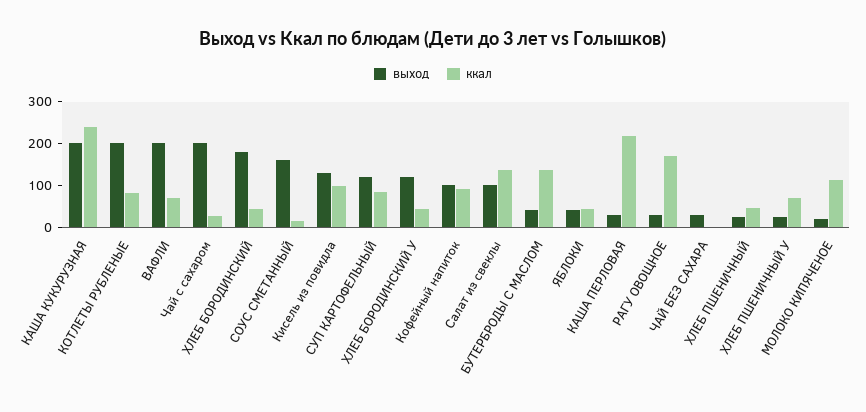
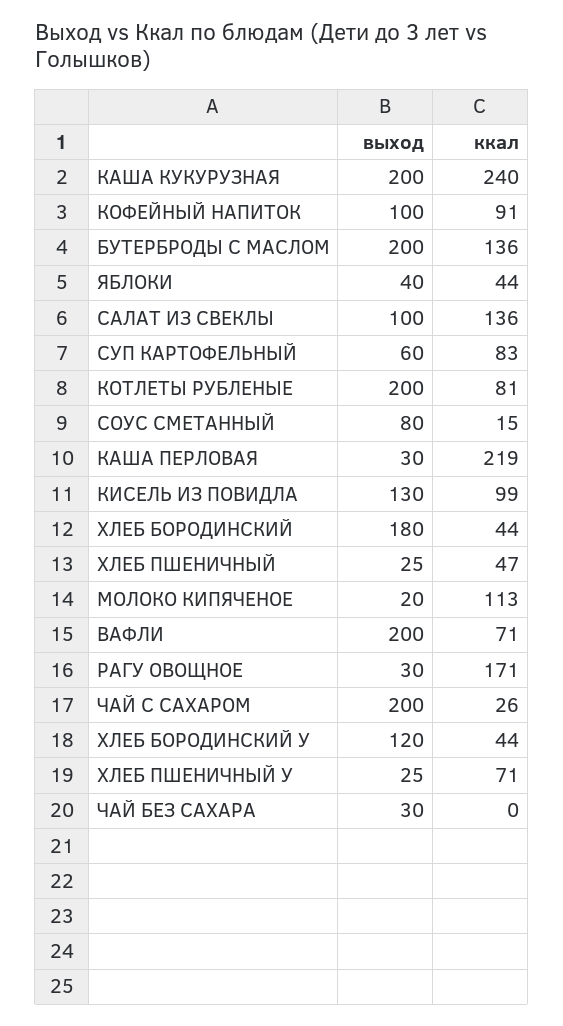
выход, СОУС СМЕТАННЫЙ: 160 -> 80
выход, СУП КАРТОФЕЛЬНЫЙ: 120 -> 60
выход, БУТЕРБРОДЫ С МАСЛОМ: 40 -> 200

